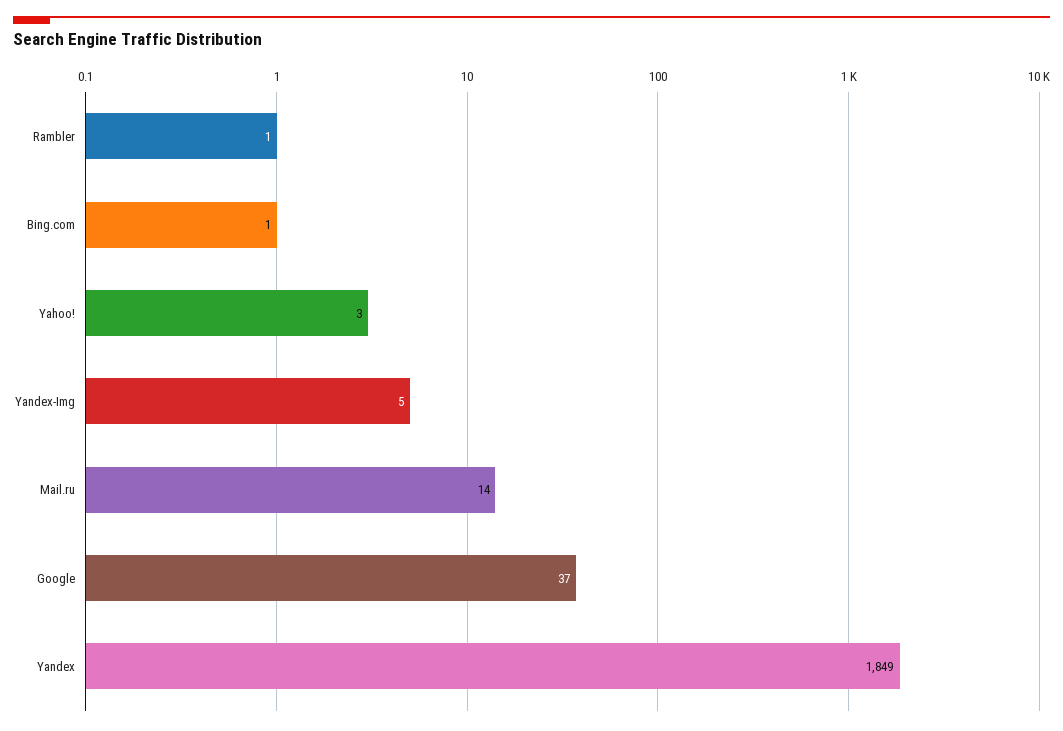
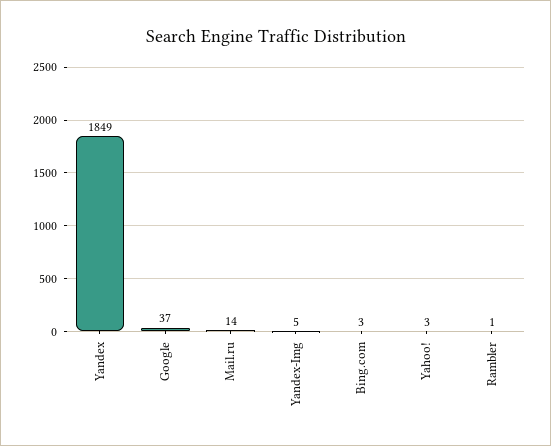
Bing.com: 1 -> 3

